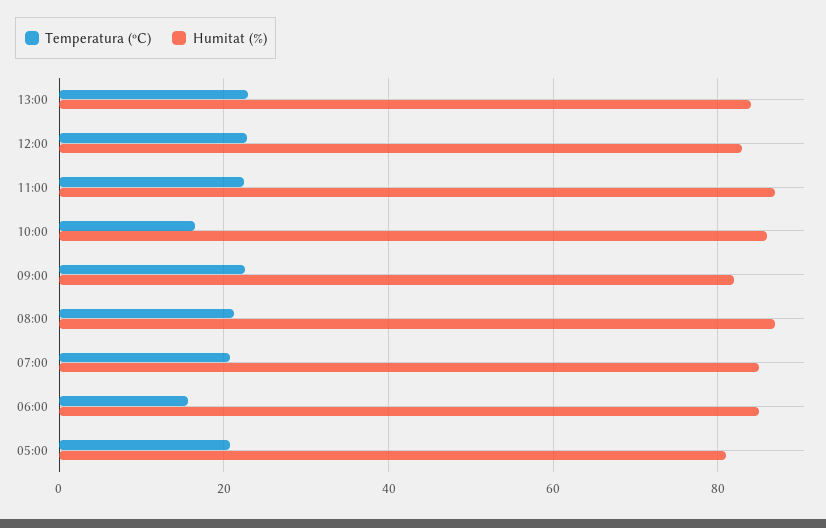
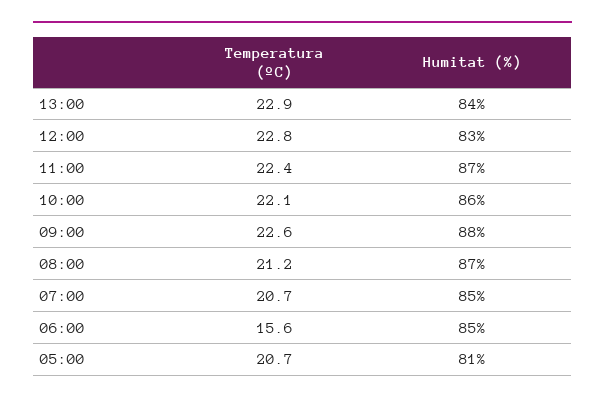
Temperatura (ºC), 10:00: 16 -> 22.1
Humitat (%), 09:00: 82 -> 88

